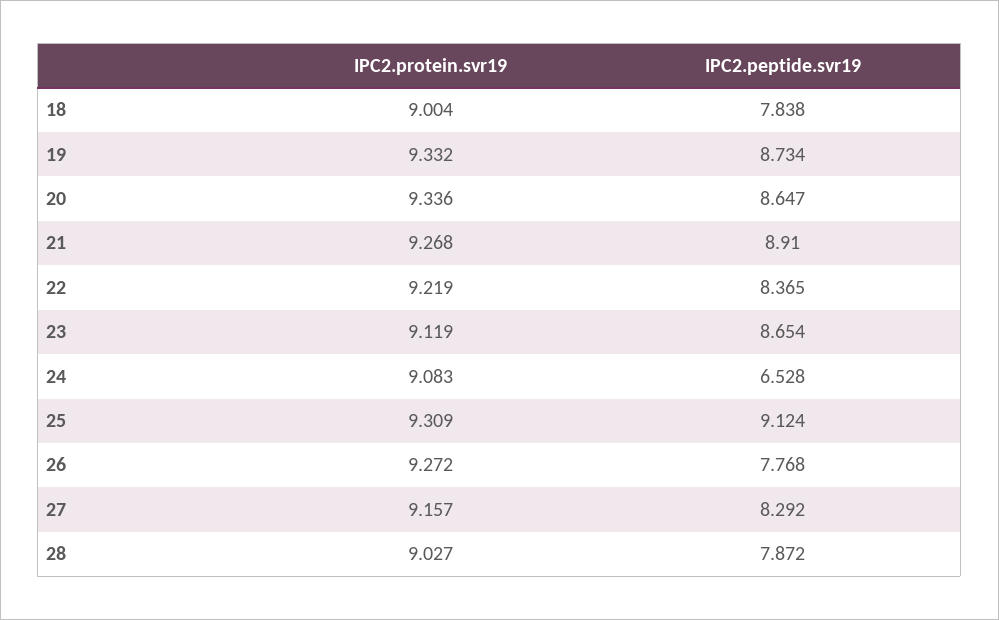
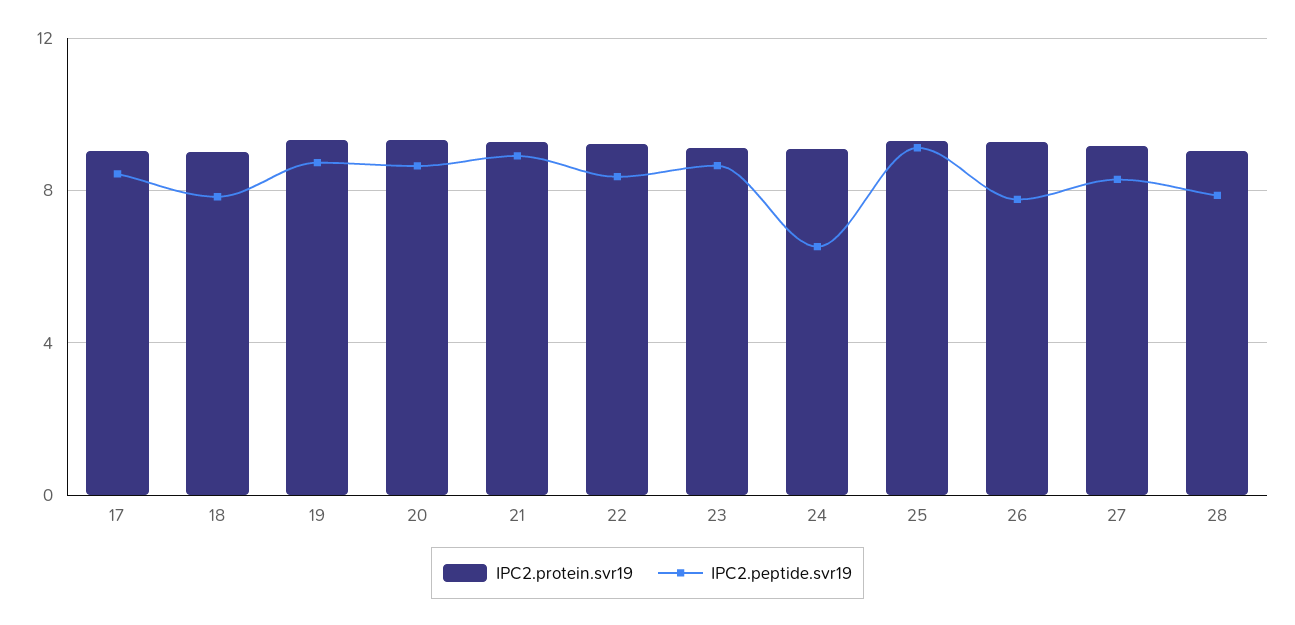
IPC2.protein.svr19, 17: none -> 9
IPC2.peptide.svr19, 17: none -> 8.5

